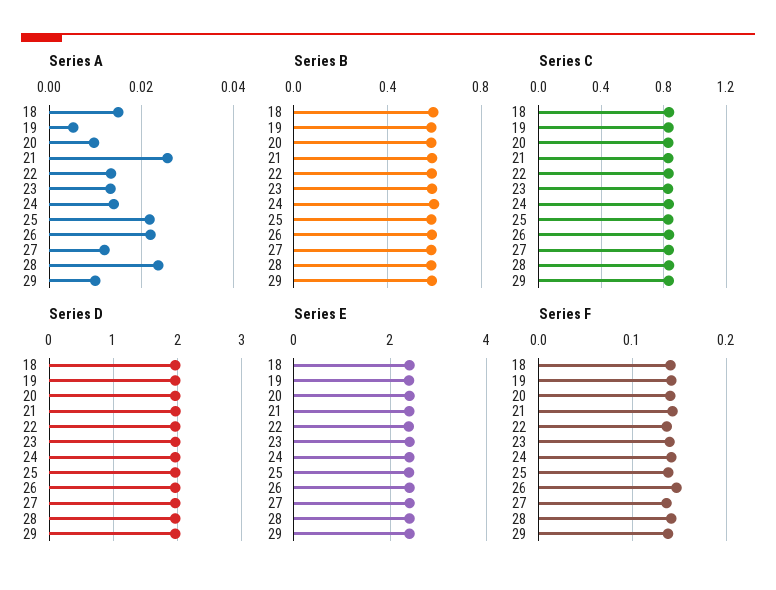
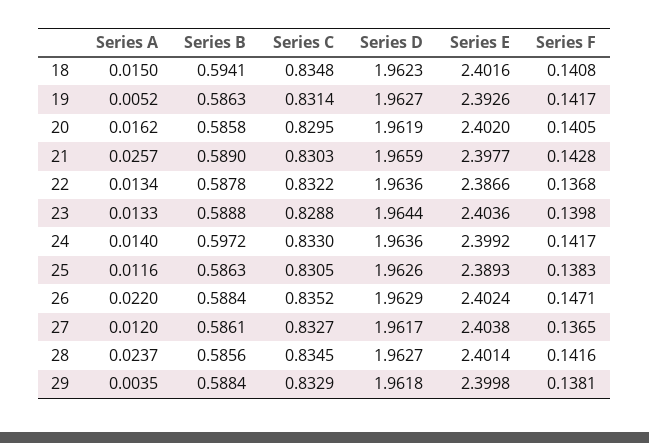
Series A, 20: 0.01 -> 0.0162
Series A, 25: 0.022 -> 0.0116
Series A, 29: 0.01 -> 0.0035

